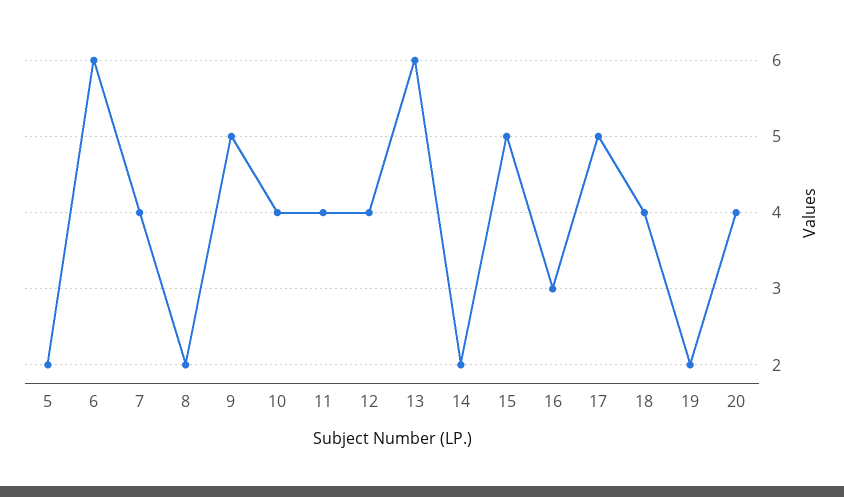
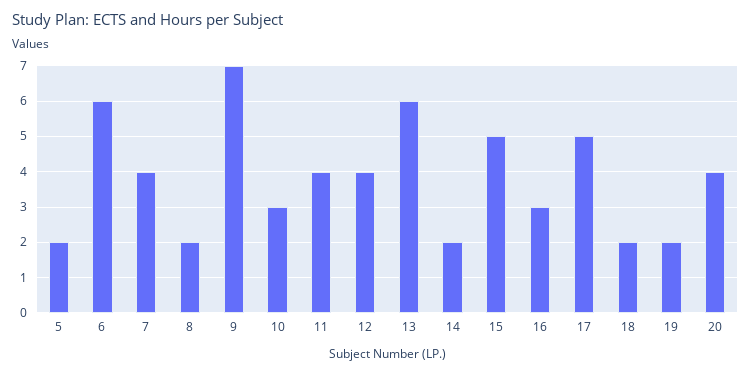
9: 5 -> 7
10: 4 -> 3
18: 4 -> 2

